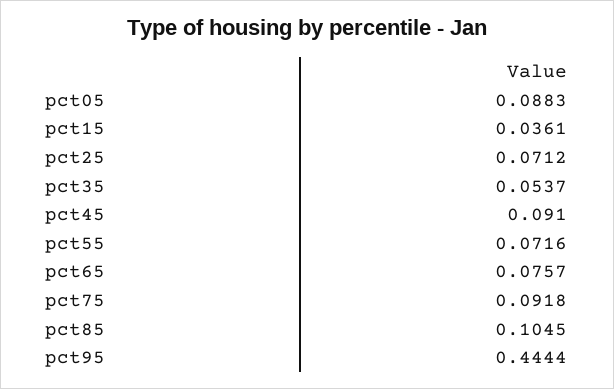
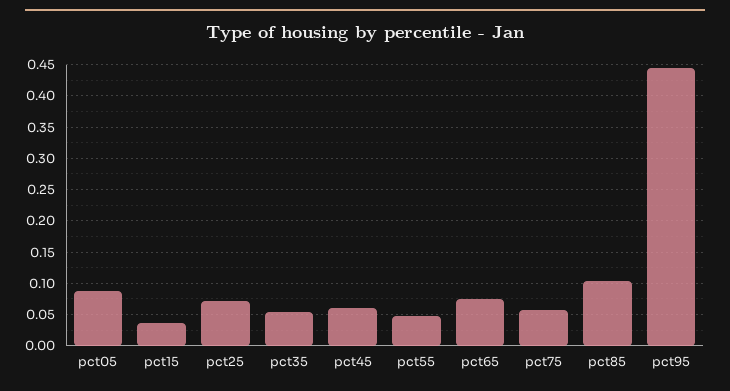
pct45: 0.091 -> 0.06
pct55: 0.0716 -> 0.05
pct75: 0.0918 -> 0.06

